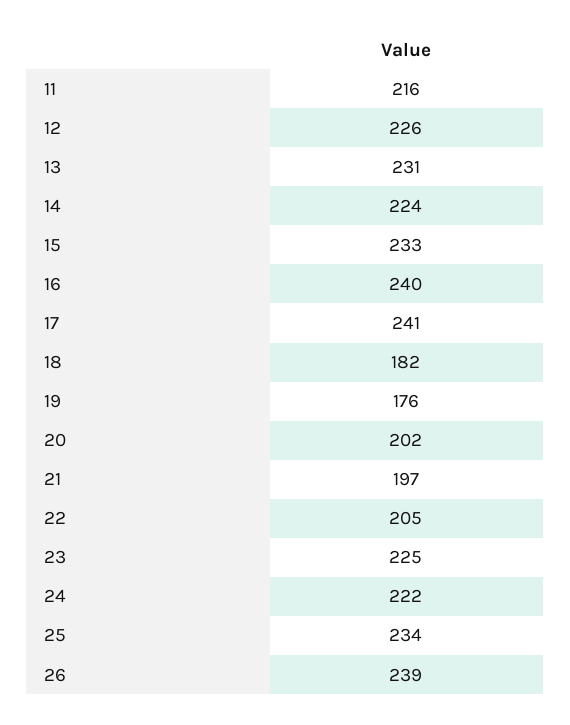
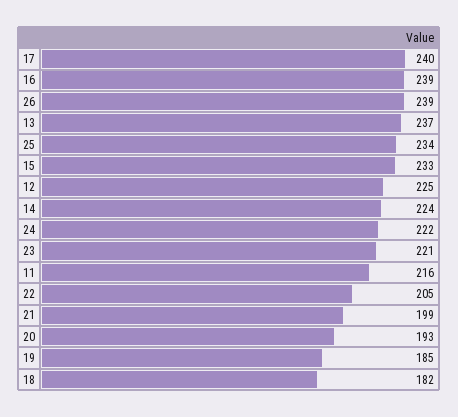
12: 226 -> 225
13: 231 -> 237
16: 240 -> 239
17: 241 -> 240
19: 176 -> 185
20: 202 -> 193
21: 197 -> 199
23: 225 -> 221

